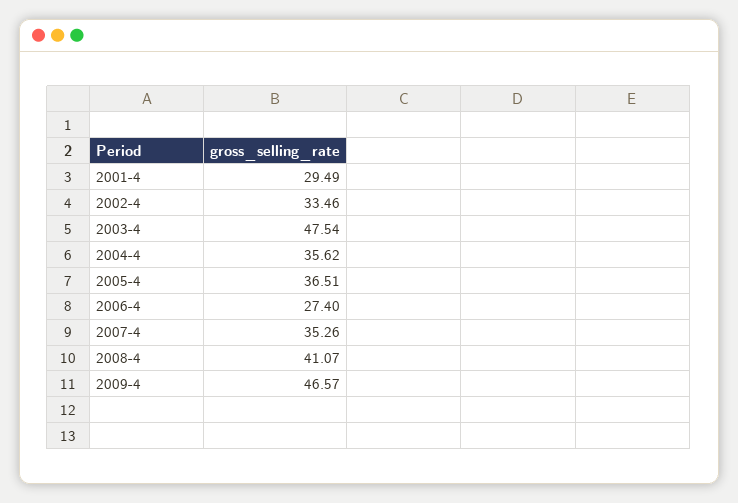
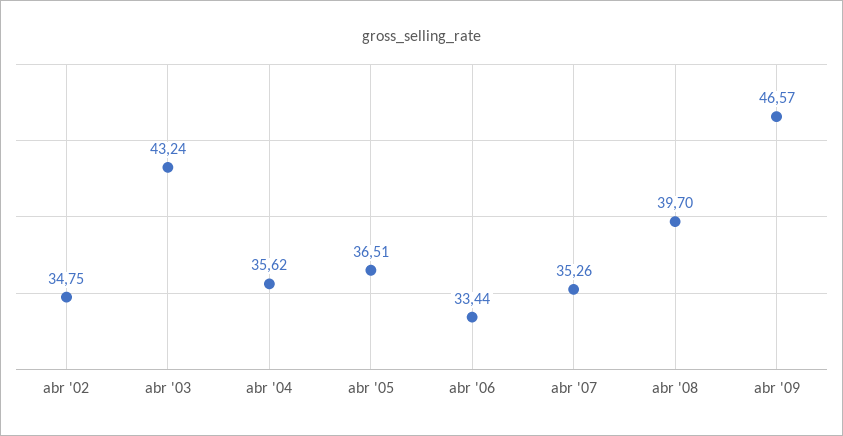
2001-4: 29.49 -> none
2002-4: 33.46 -> 34.75
2003-4: 47.54 -> 43.24
2006-4: 27.4 -> 33.44
2008-4: 41.07 -> 39.7

